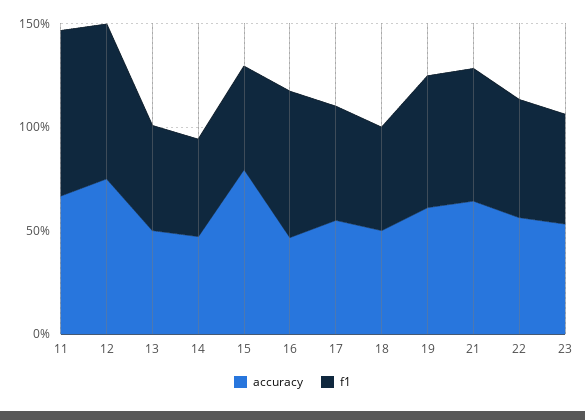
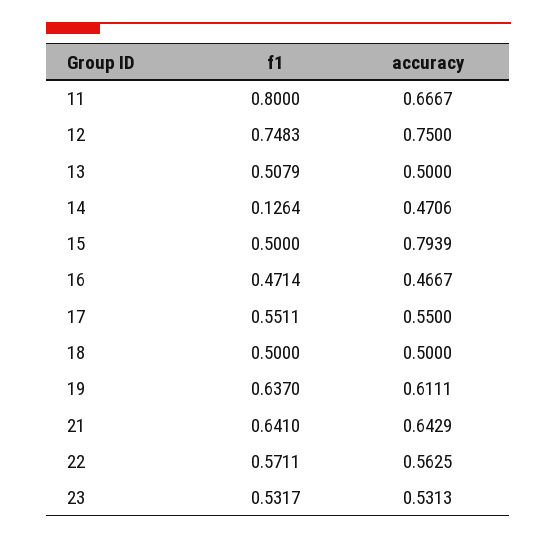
f1, 14: 0.5 -> 0.1264
f1, 16: 0.7 -> 0.4714

